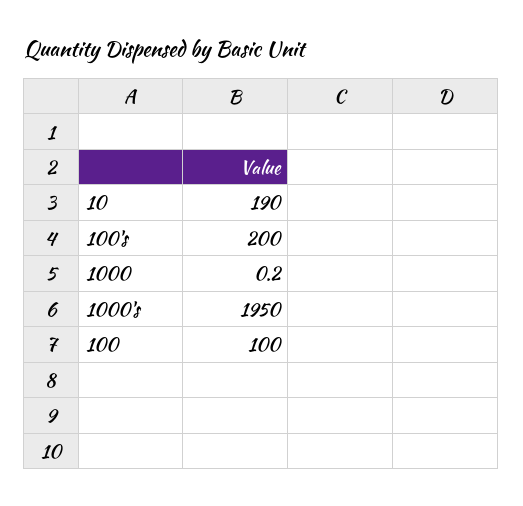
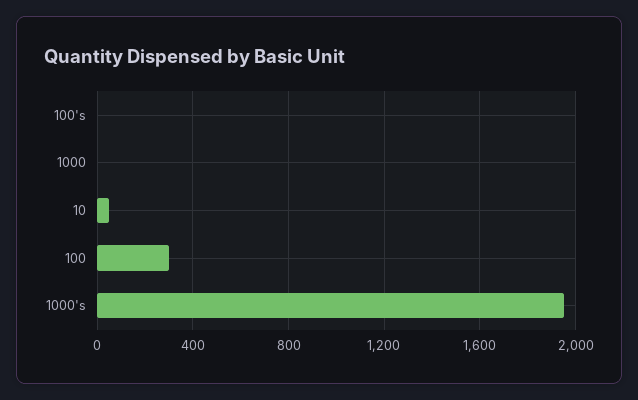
10: 190 -> 50
100's: 200 -> 0
100: 100 -> 300

